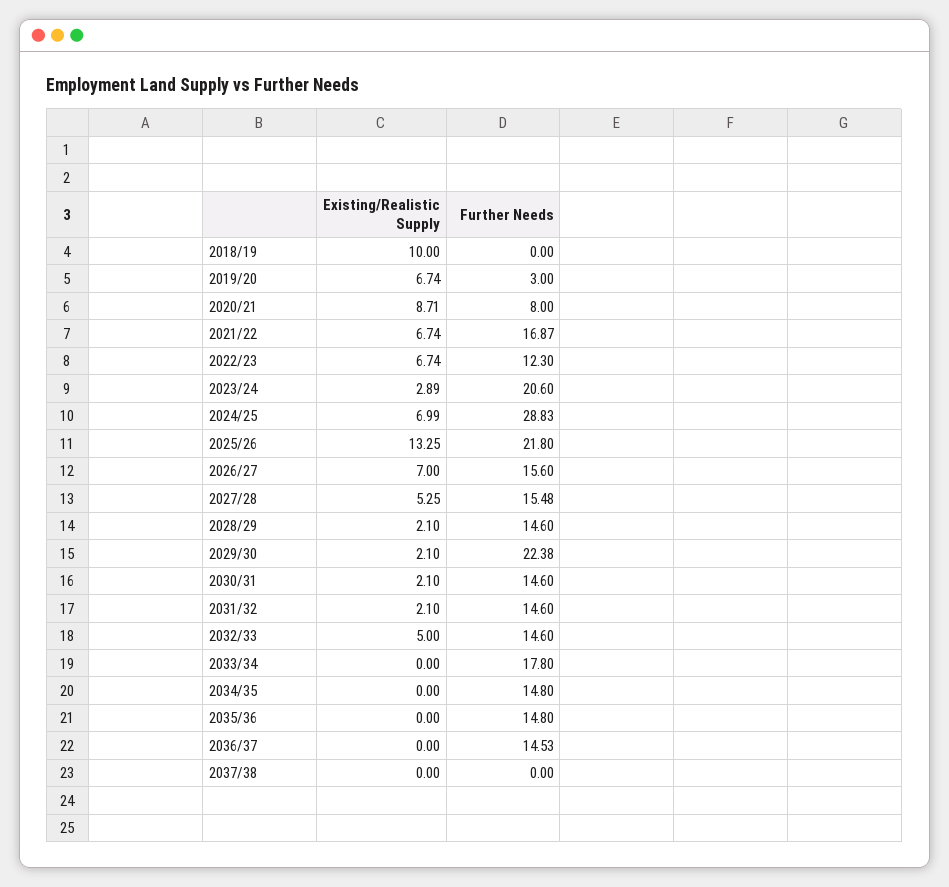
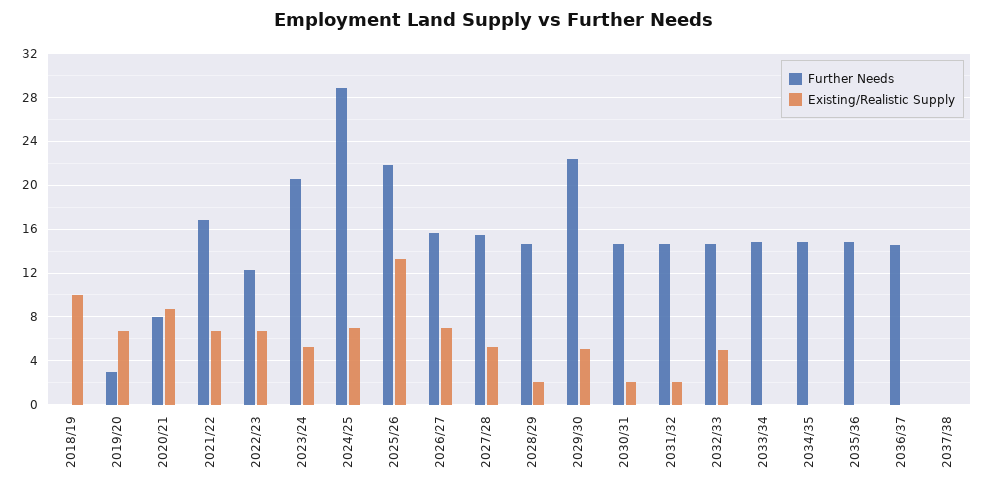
Existing/Realistic Supply, 2023/24: 2.89 -> 5
Existing/Realistic Supply, 2029/30: 2.1 -> 5
Further Needs, 2033/34: 17.8 -> 15

